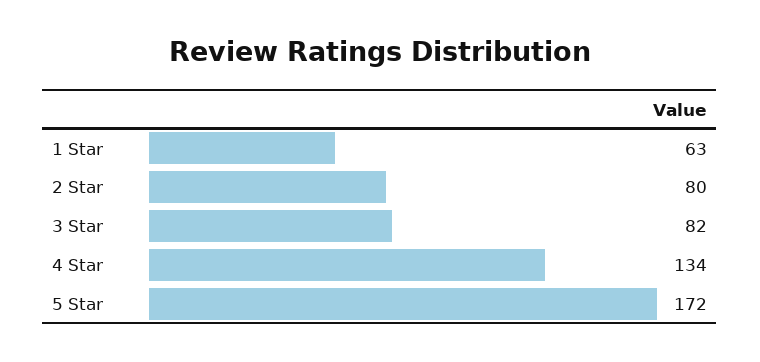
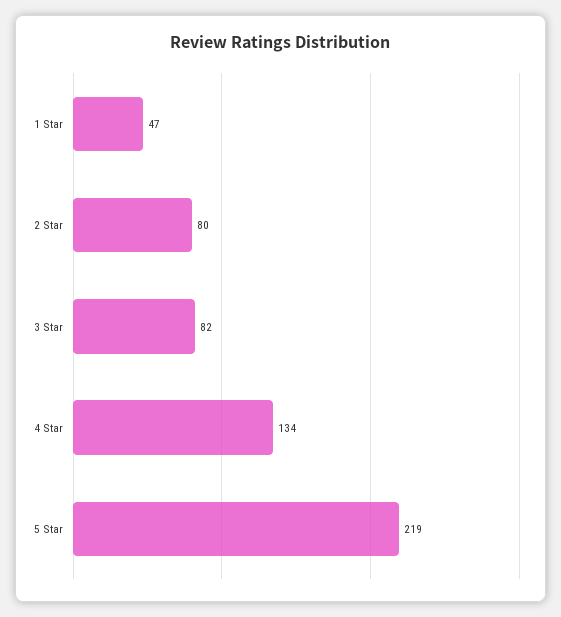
1 Star: 63 -> 47
5 Star: 172 -> 219

